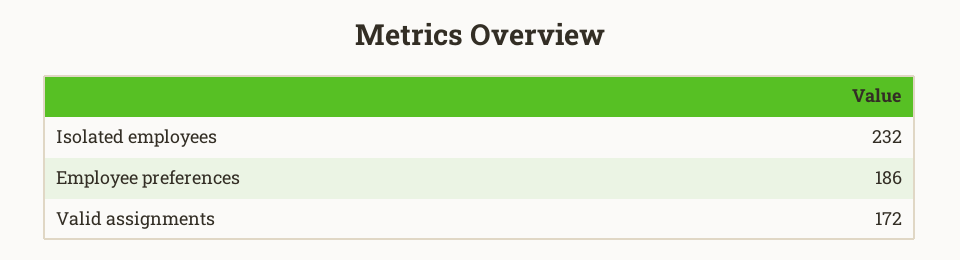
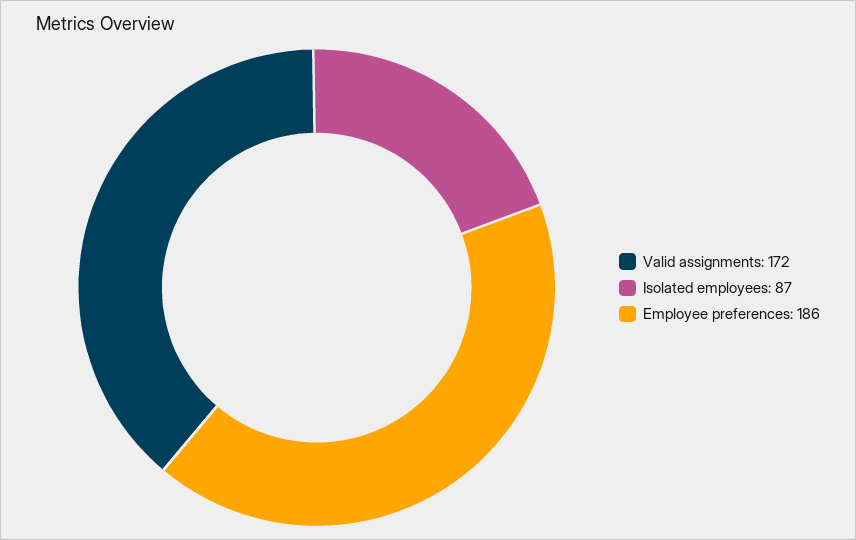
Isolated employees: 232 -> 87

